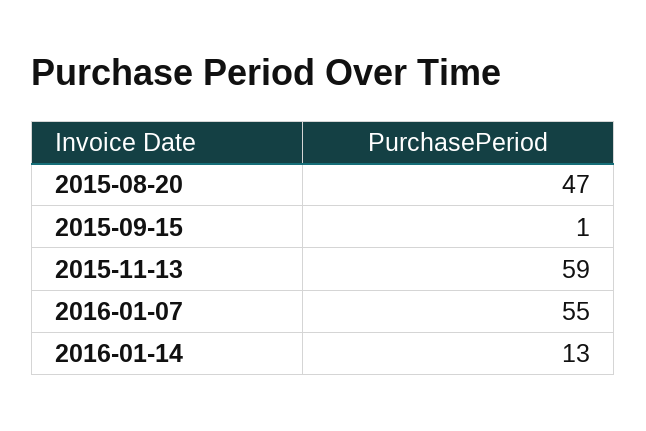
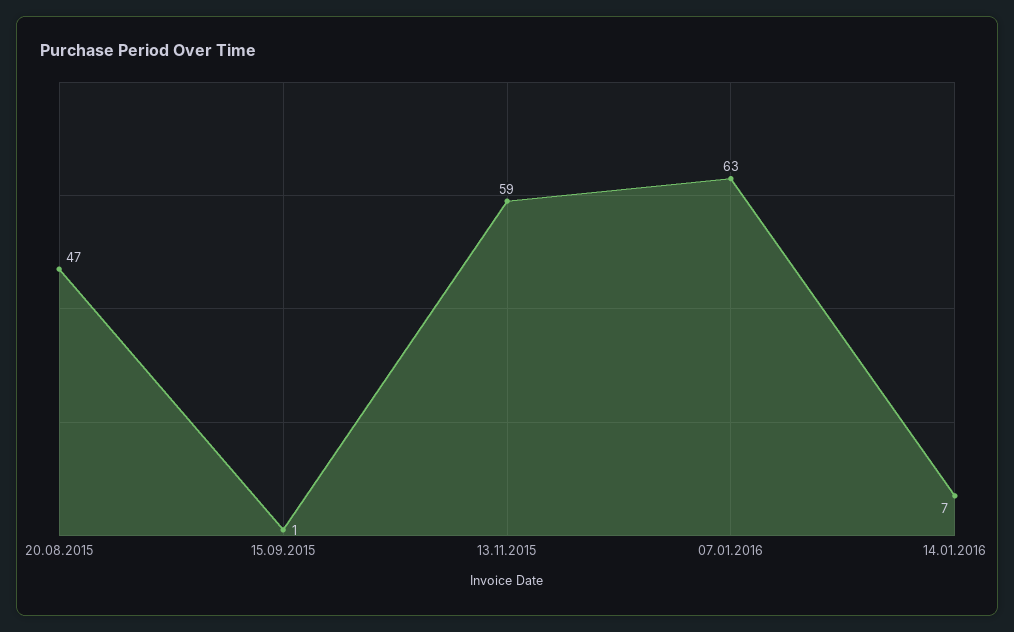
2016-01-07: 55 -> 63
2016-01-14: 13 -> 7

